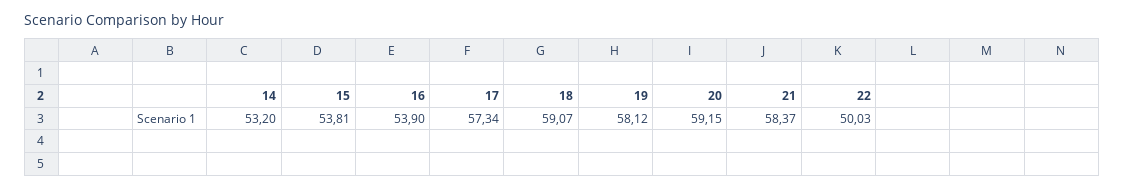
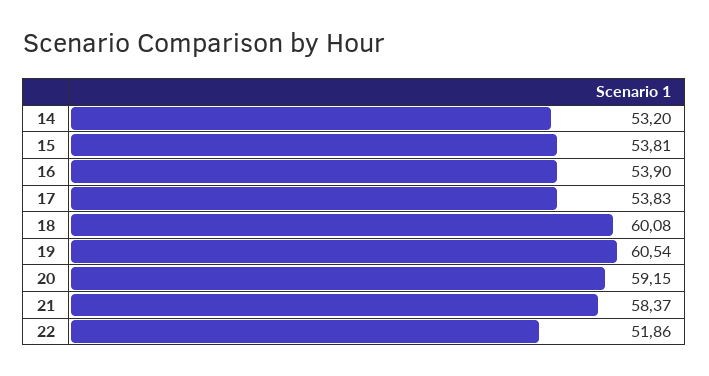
17: 57.34 -> 53.83
18: 59.07 -> 60.08
19: 58.12 -> 60.54
22: 50.03 -> 51.86

